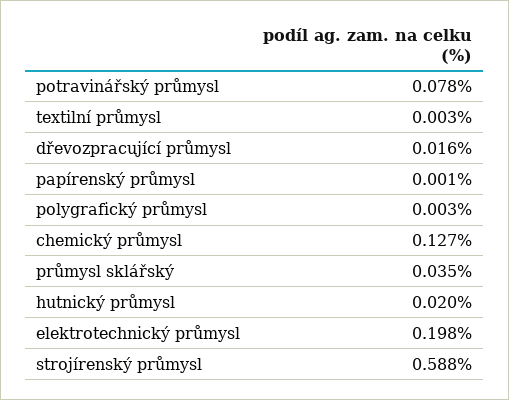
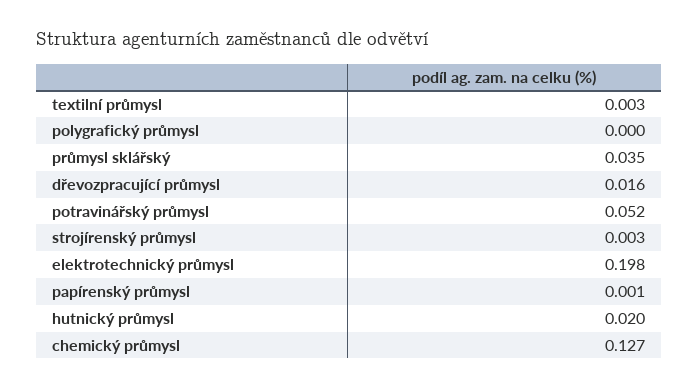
potravinářský průmysl: 0.078 -> 0.052
polygrafický průmysl: 0.003 -> 0
strojírenský průmysl: 0.588 -> 0.003

